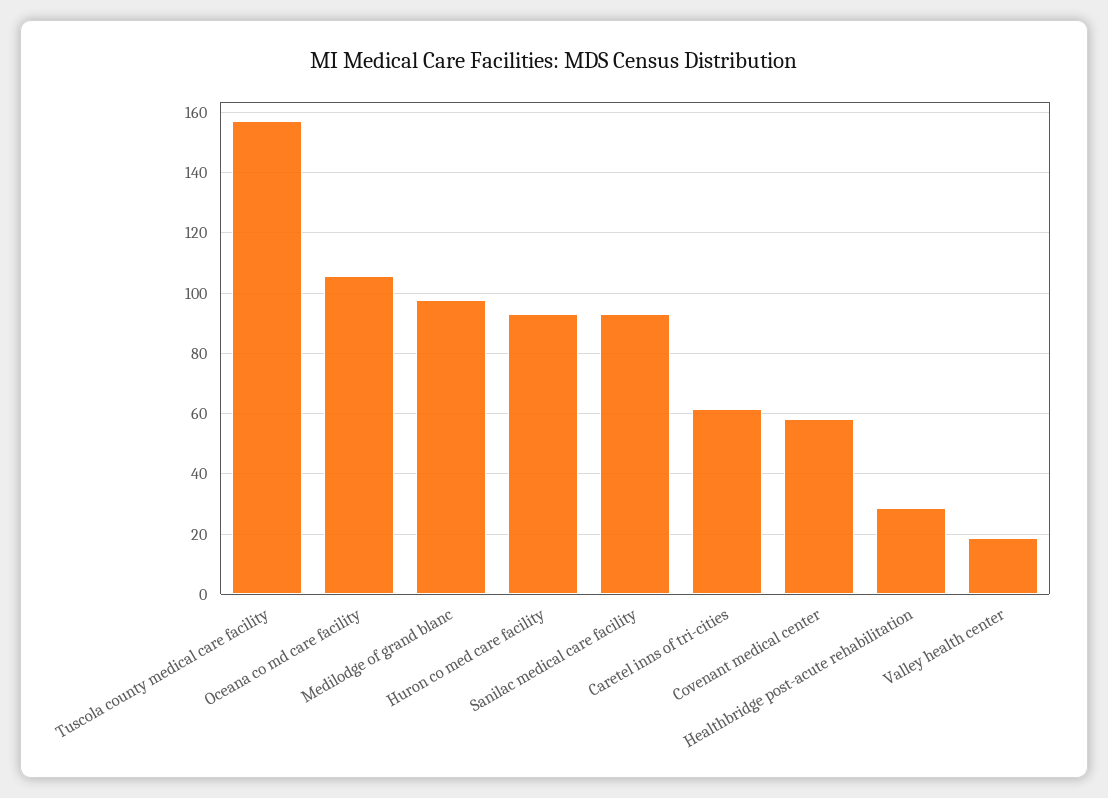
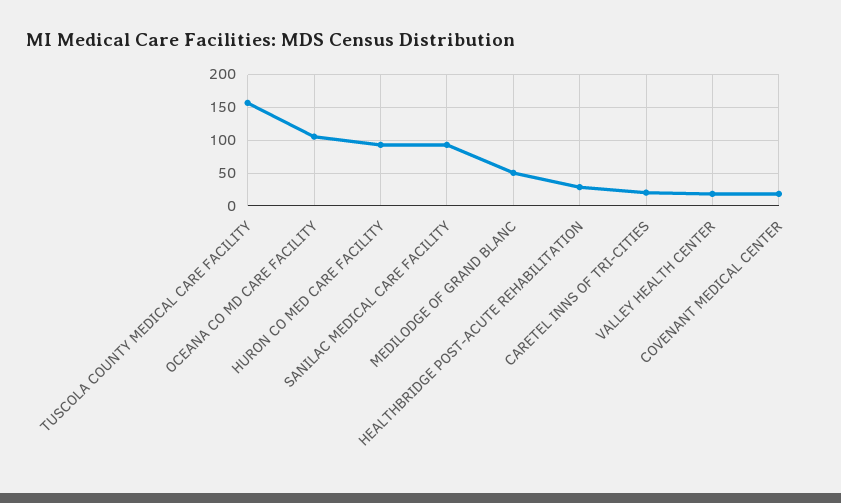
Medilodge of grand blanc: 98 -> 50
Caretel inns of tri-cities: 62 -> 20
Covenant medical center: 58 -> 20

